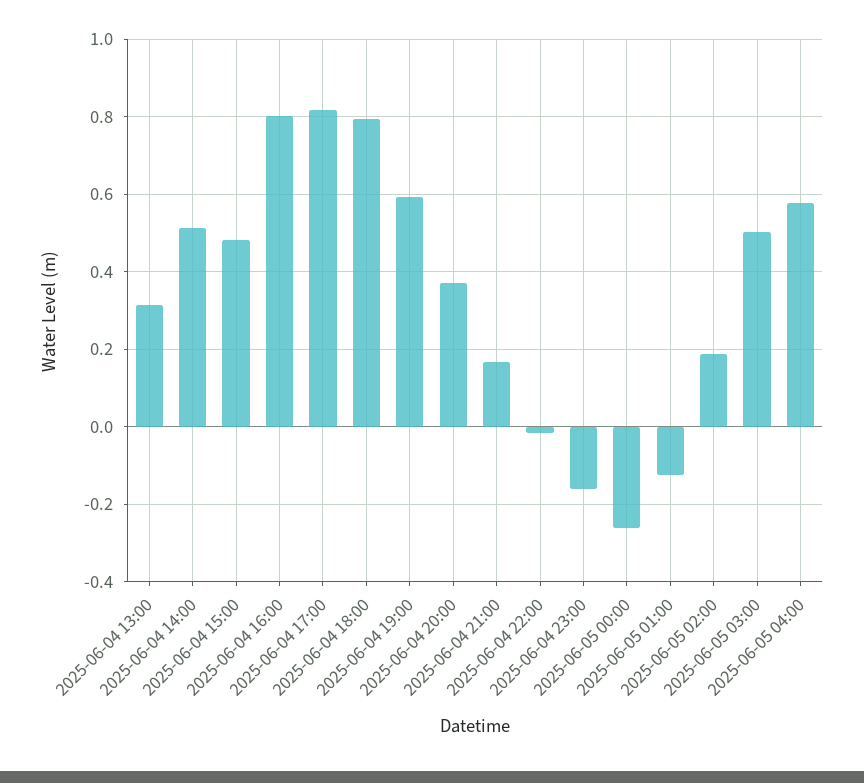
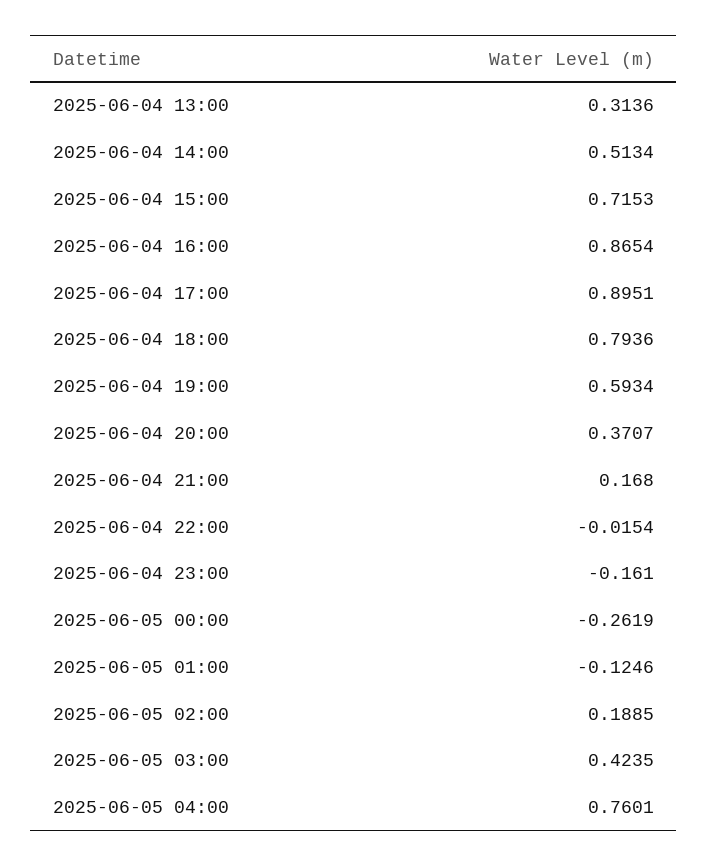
2025-06-04 15:00: 0.48 -> 0.7153
2025-06-04 16:00: 0.8 -> 0.8654
2025-06-04 17:00: 0.82 -> 0.8951
2025-06-05 03:00: 0.5 -> 0.4235
2025-06-05 04:00: 0.58 -> 0.7601

